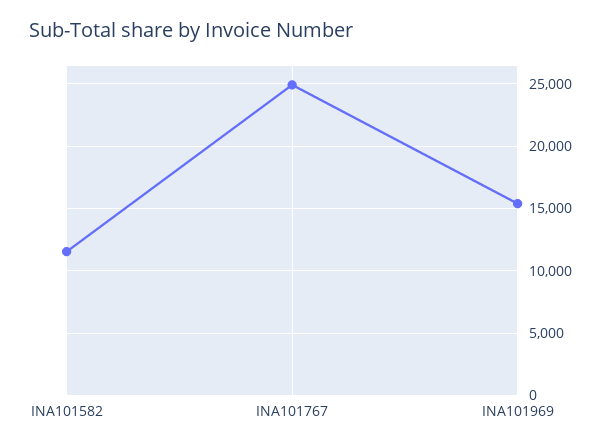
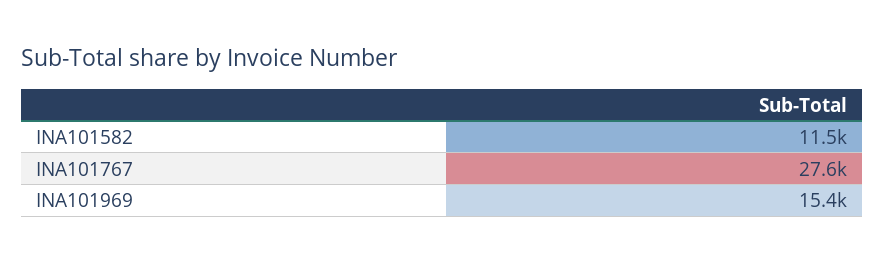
INA101767: 25000 -> 27600

